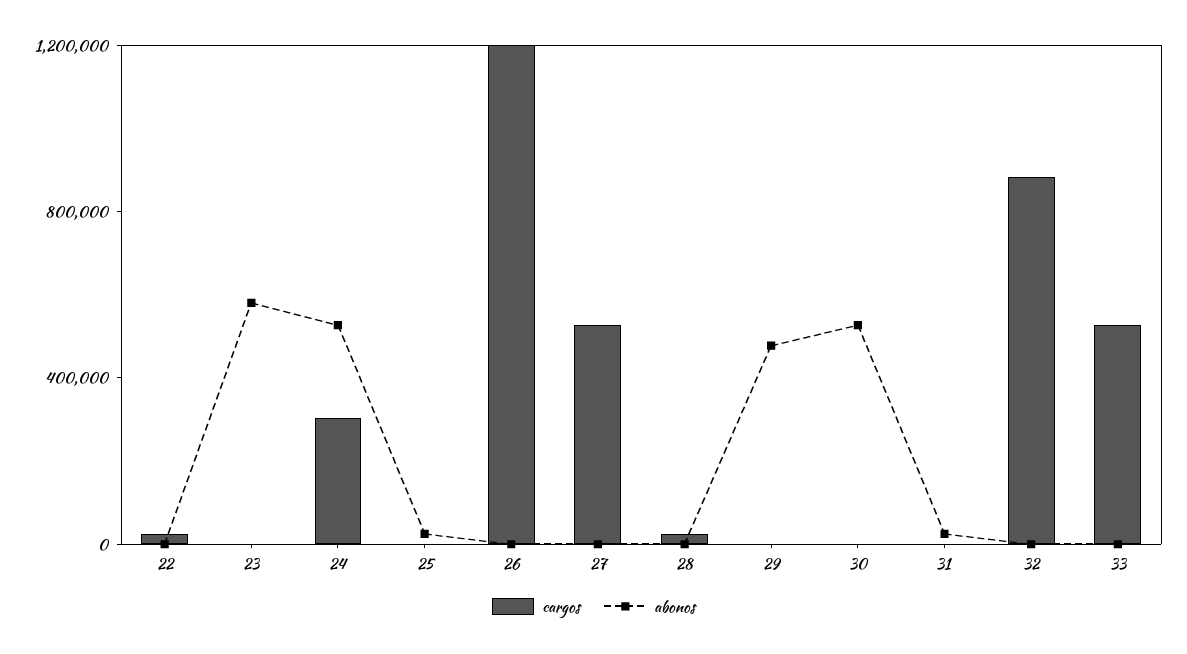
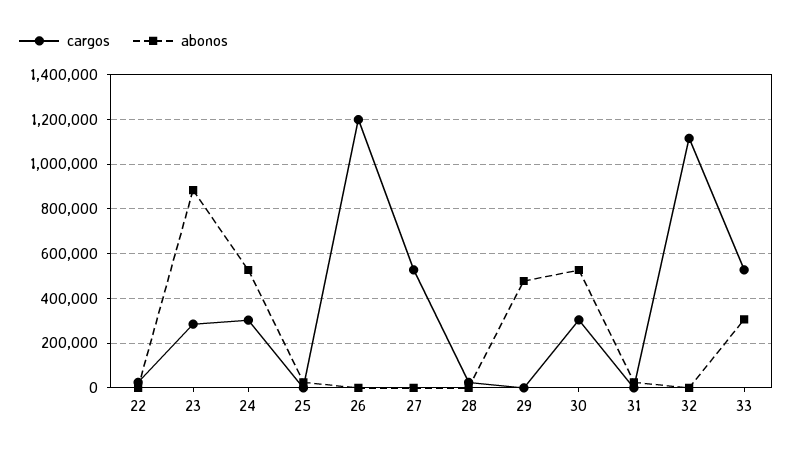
cargos, 23: 0 -> 300000
abonos, 23: 600000 -> 900000
cargos, 30: 0 -> 300000
cargos, 32: 900000 -> 1100000
abonos, 33: 0 -> 300000

